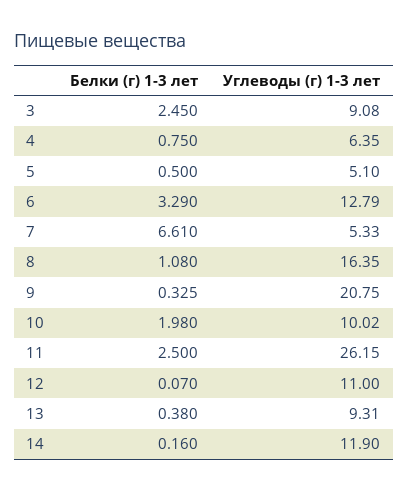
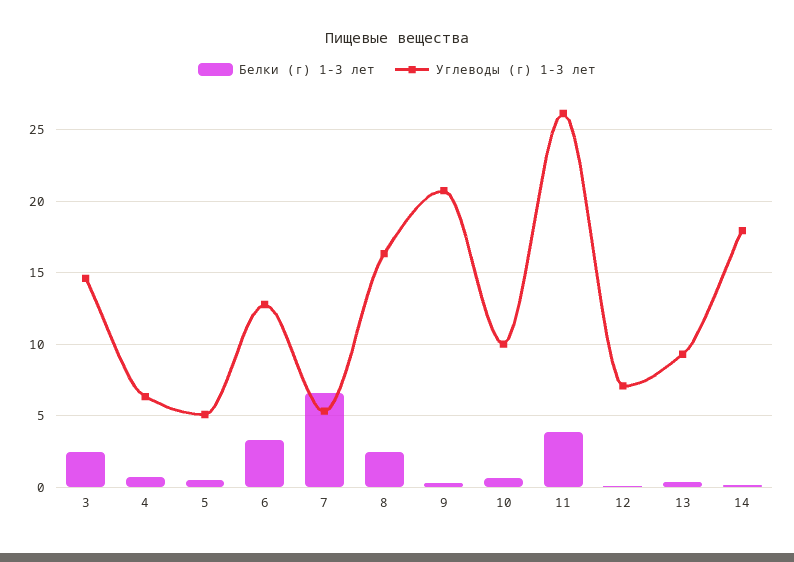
Углеводы (г) 1-3 лет, 3: 9.08 -> 14.5
Белки (г) 1-3 лет, 8: 1.08 -> 2.5
Белки (г) 1-3 лет, 10: 1.98 -> 0.5
Белки (г) 1-3 лет, 11: 2.5 -> 4
Углеводы (г) 1-3 лет, 12: 11 -> 7
Углеводы (г) 1-3 лет, 14: 11.9 -> 18

